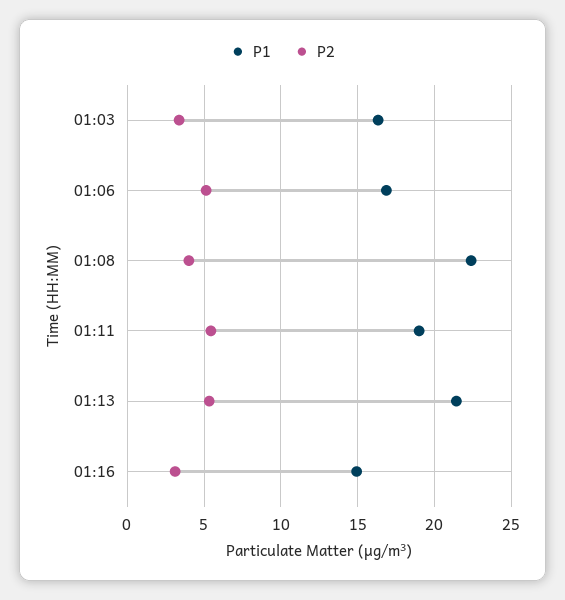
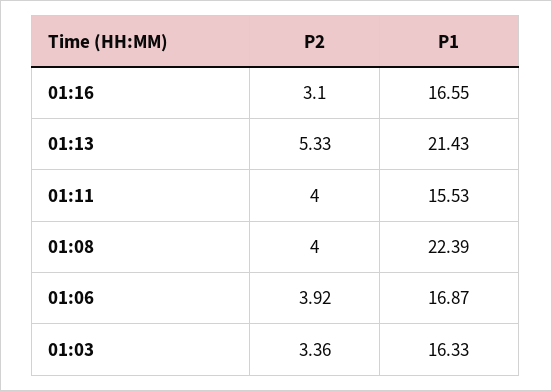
P2, 01:06: 5 -> 3.92
P1, 01:11: 19 -> 15.53
P2, 01:11: 5.5 -> 4
P1, 01:16: 15 -> 16.55

